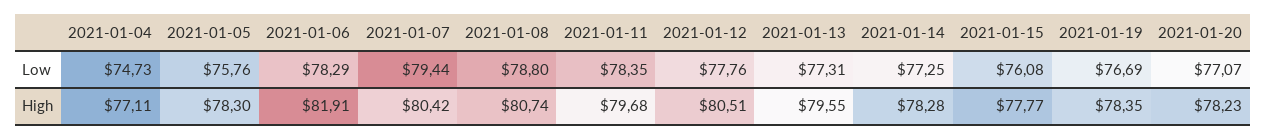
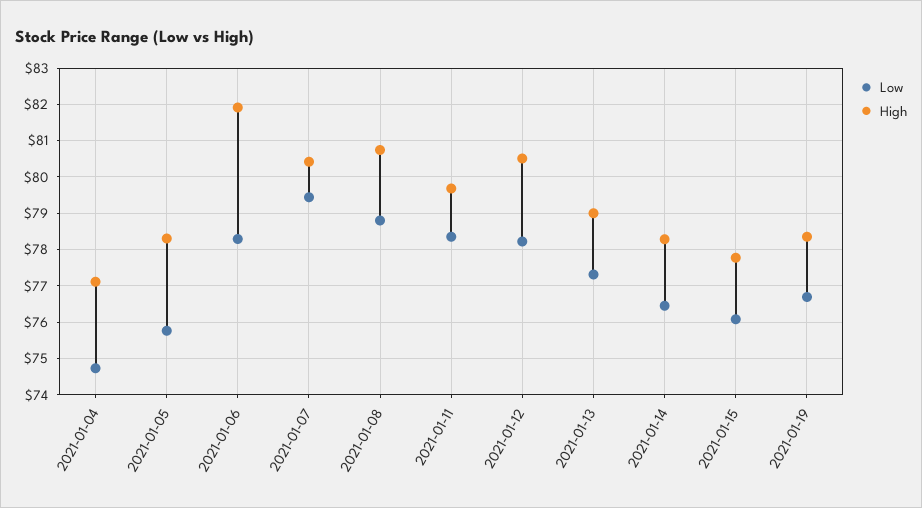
Low, 2021-01-12: 77.76 -> 78.2
Low, 2021-01-14: 77.25 -> 76.4
Low, 2021-01-20: 77.07 -> none
High, 2021-01-13: 79.55 -> 79
High, 2021-01-20: 78.23 -> none

